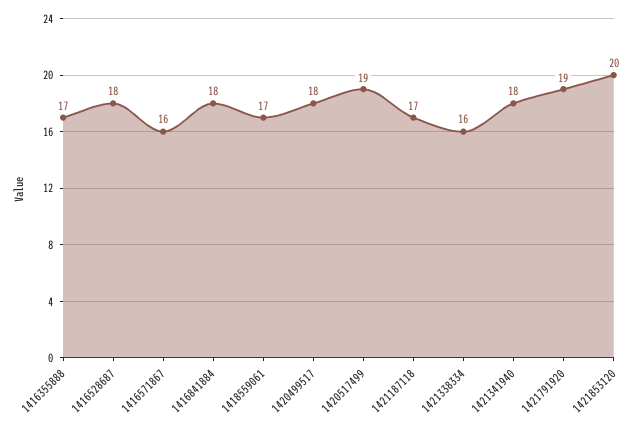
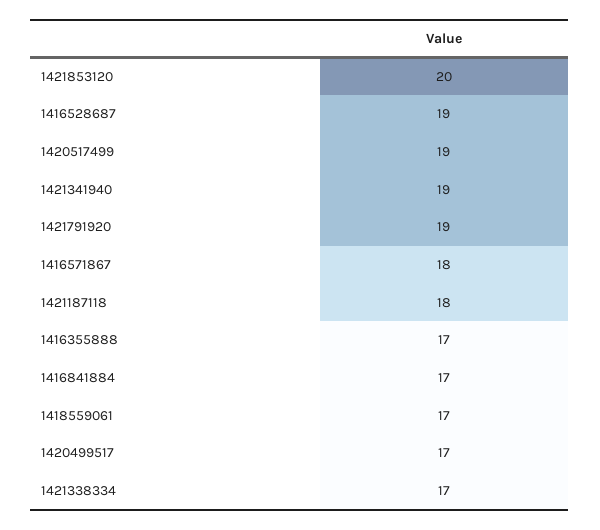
1416528687: 18 -> 19
1416571867: 16 -> 18
1416841884: 18 -> 17
1420499517: 18 -> 17
1421187118: 17 -> 18
1421338334: 16 -> 17
1421341940: 18 -> 19

